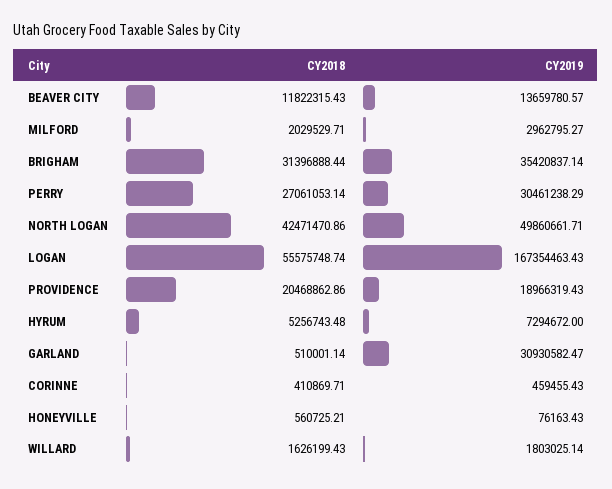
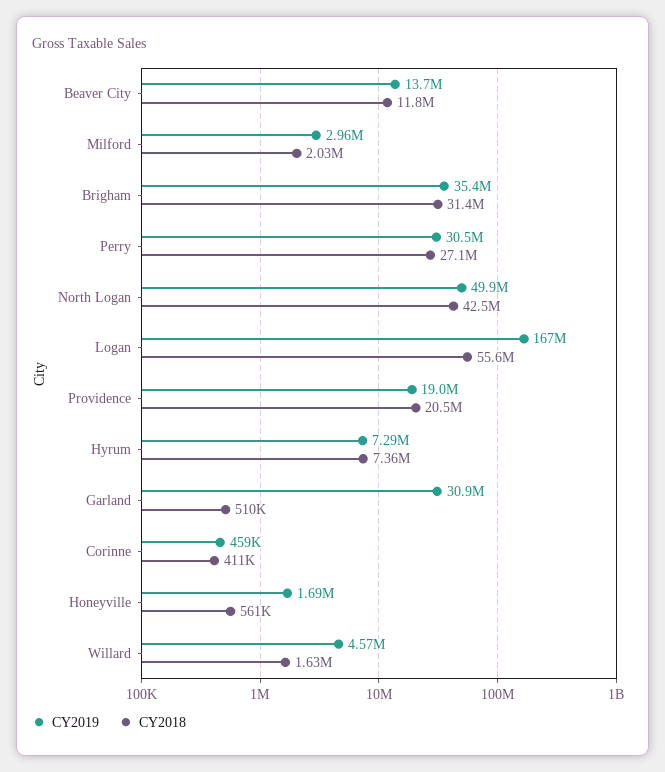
CY2018, HYRUM: 5256743.48 -> 7360000
CY2019, HONEYVILLE: 76163.43 -> 1690000
CY2019, WILLARD: 1803025.14 -> 4570000

